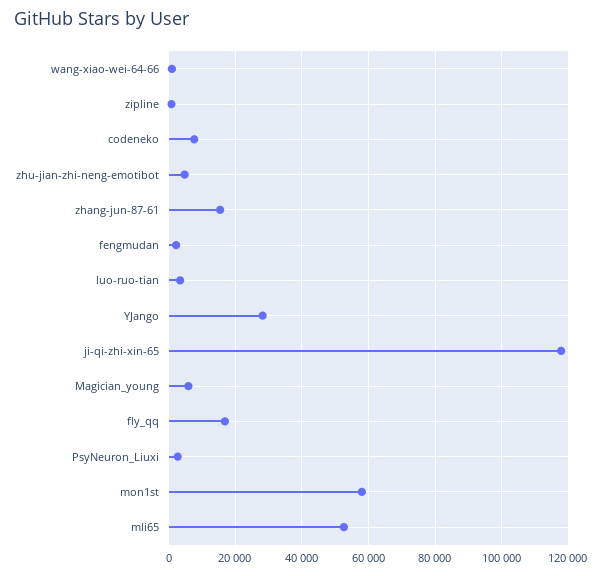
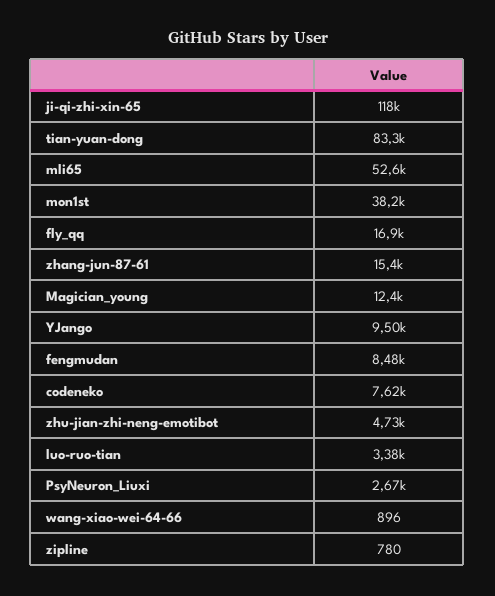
fengmudan: 2000 -> 8480
YJango: 28000 -> 9500
Magician_young: 6000 -> 12400
mon1st: 58000 -> 38200
tian-yuan-dong: none -> 83300

